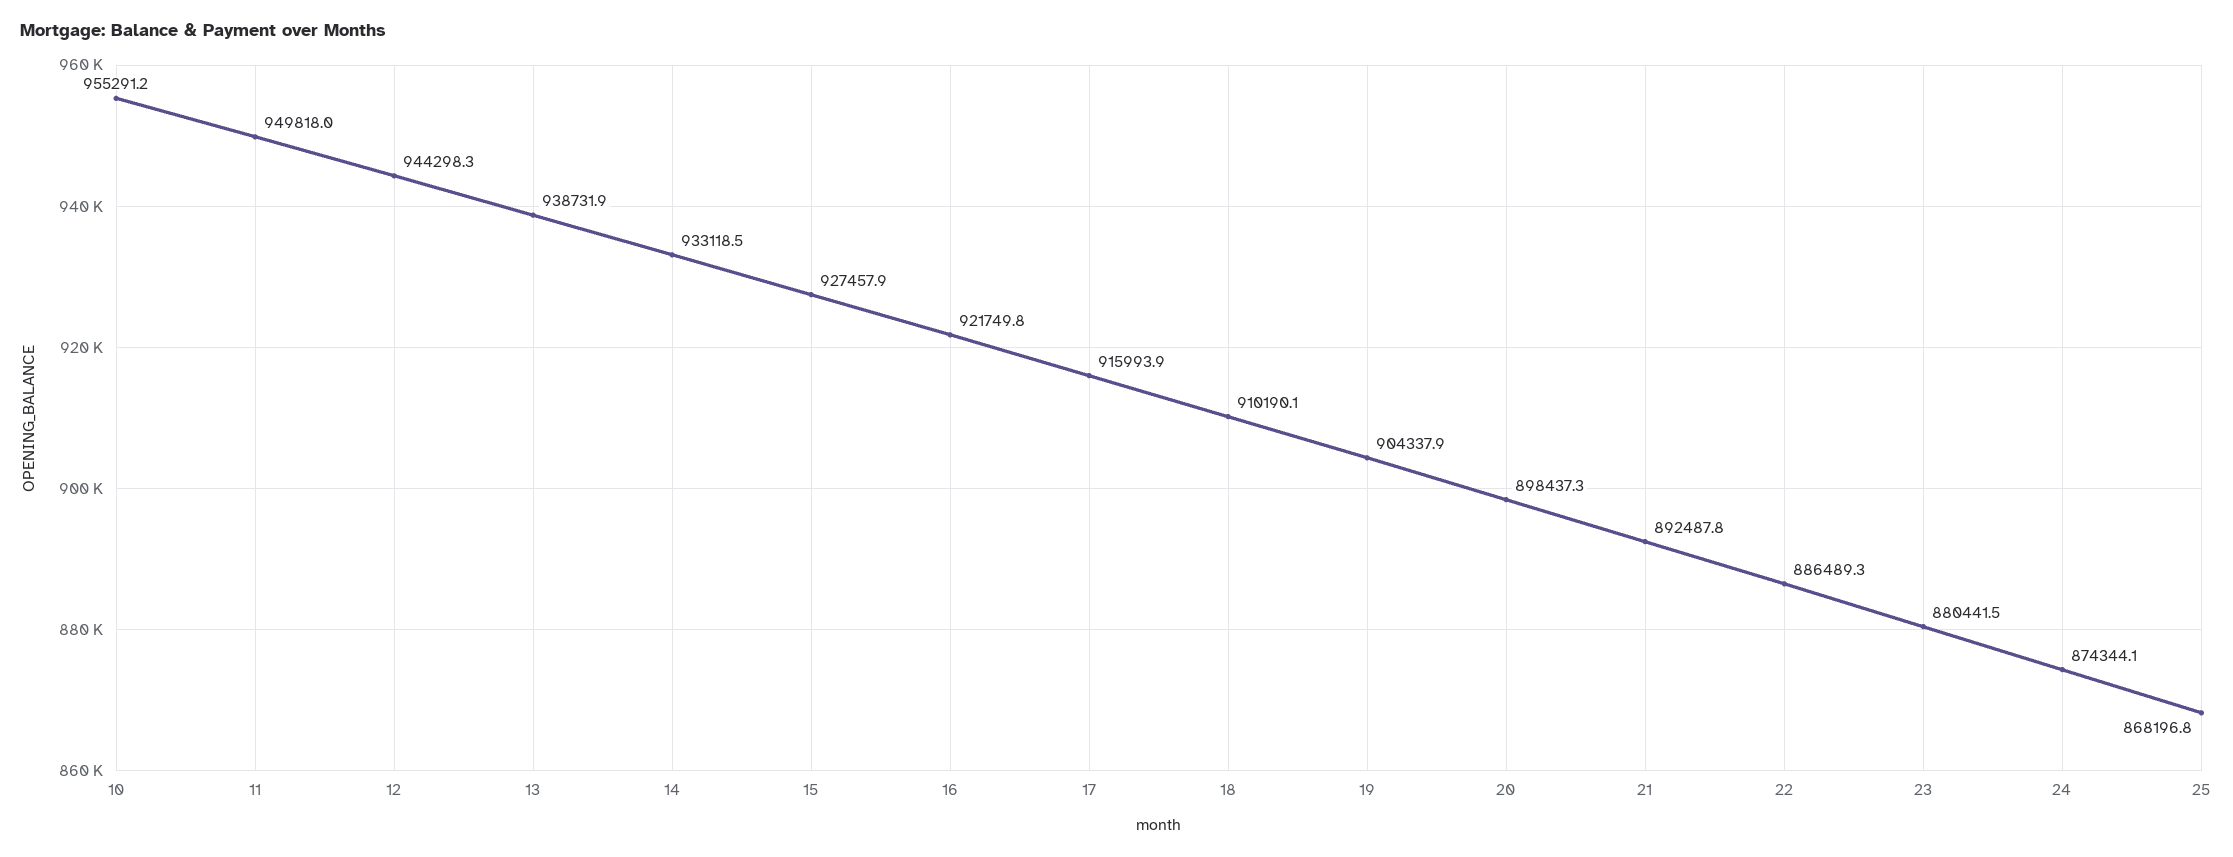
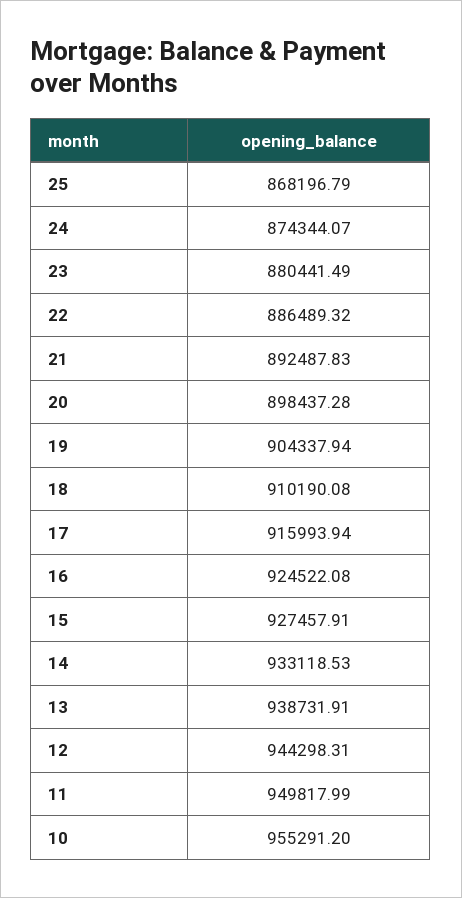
16: 921749.8 -> 924522.08

